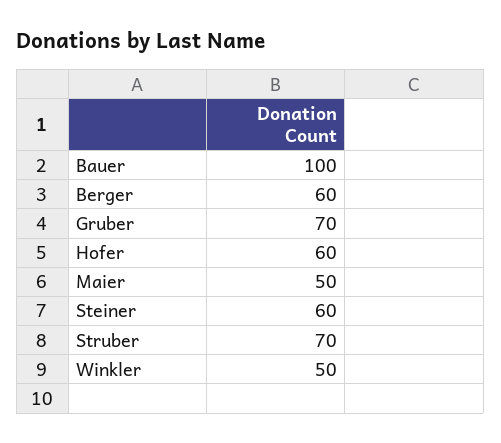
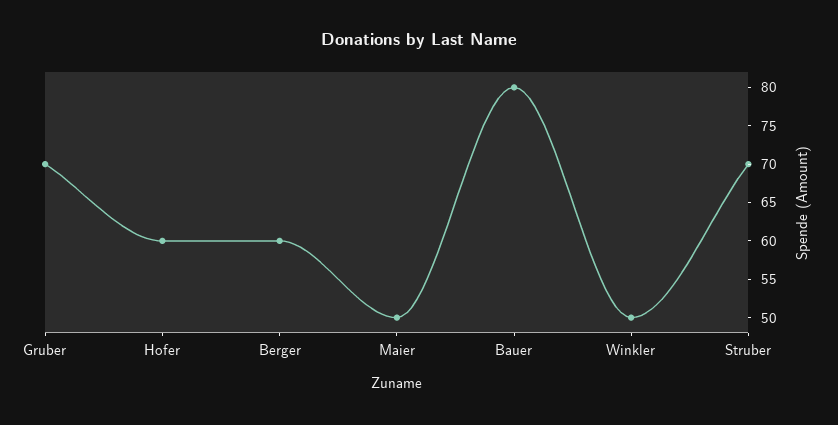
Bauer: 100 -> 80
Steiner: 60 -> none

